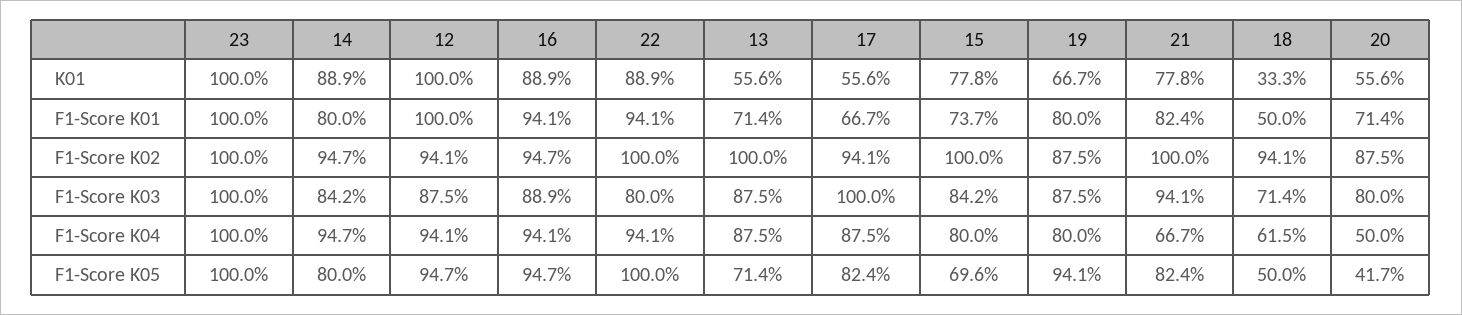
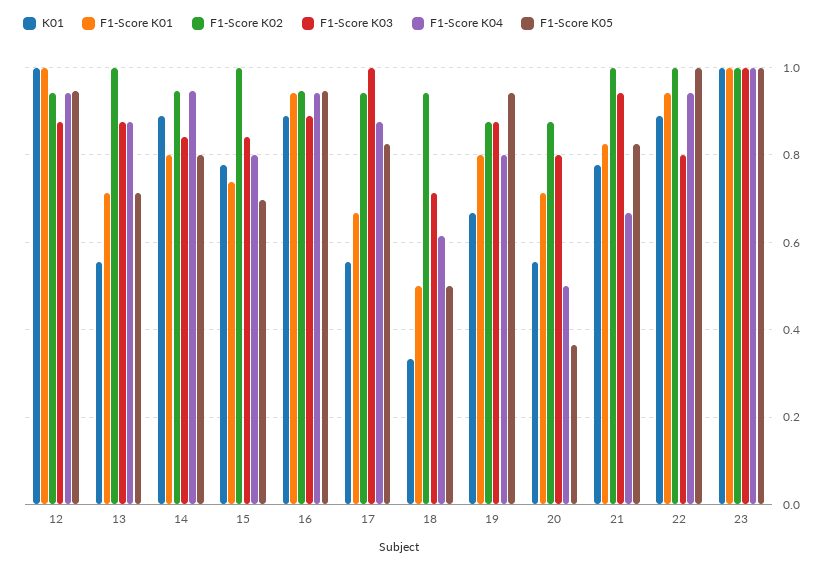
F1-Score K05, 20: 0.417 -> 0.36

